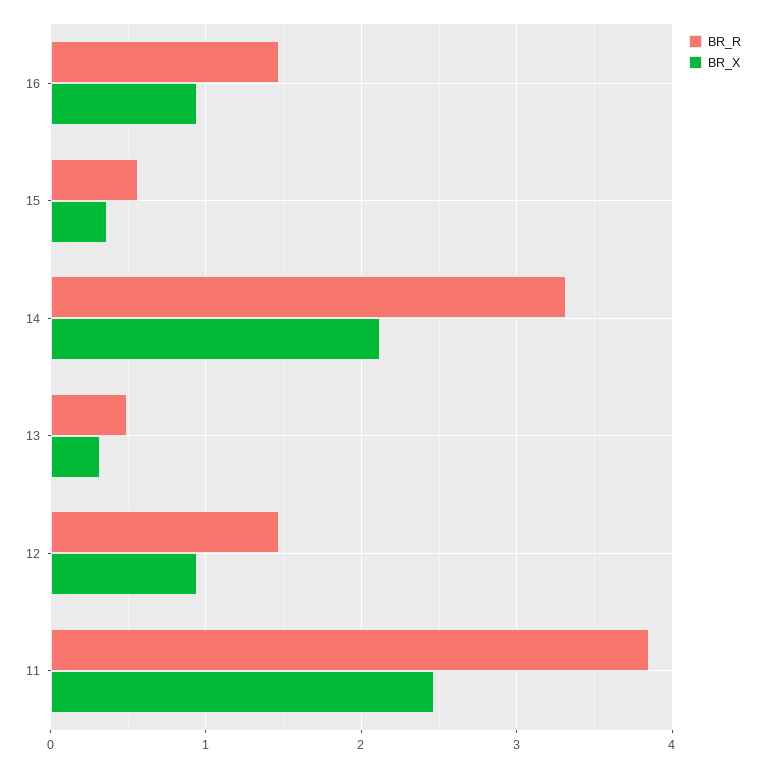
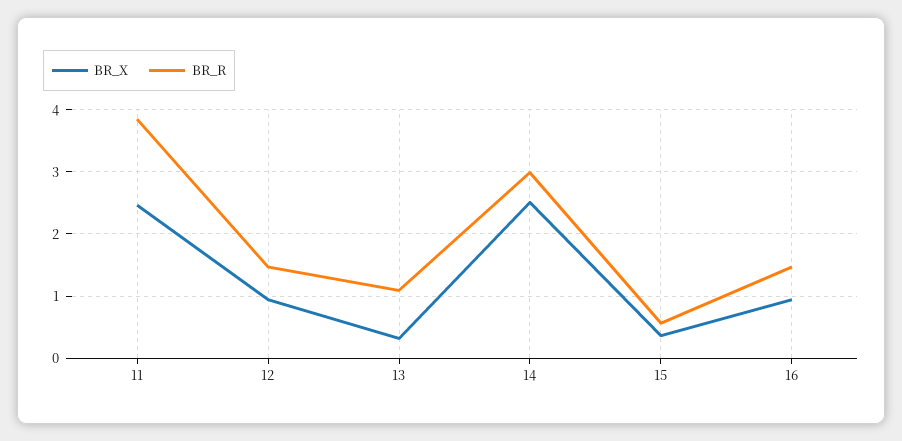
BR_R, 14: 3.3 -> 3
BR_X, 14: 2.1 -> 2.5
BR_R, 13: 0.5 -> 1.1

